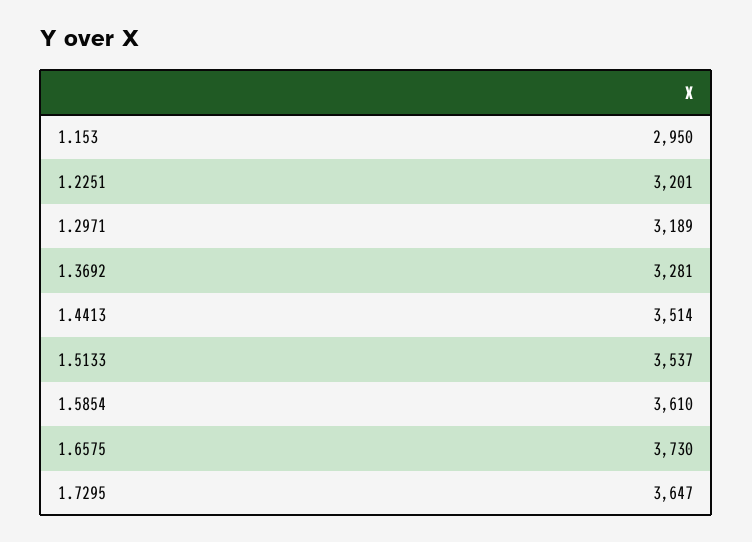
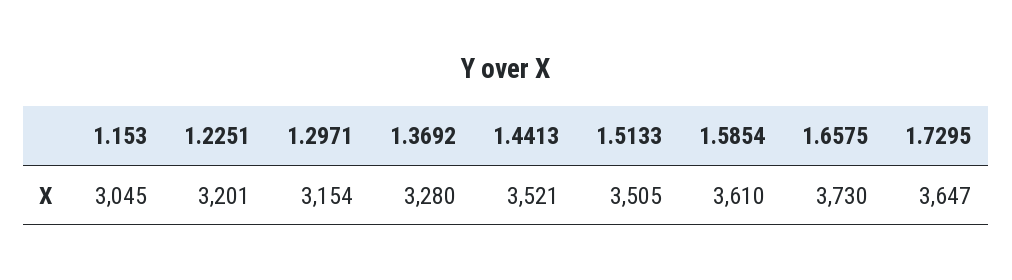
1.153: 2950 -> 3045
1.2971: 3189 -> 3154
1.3692: 3281 -> 3280
1.4413: 3514 -> 3521
1.5133: 3537 -> 3505

